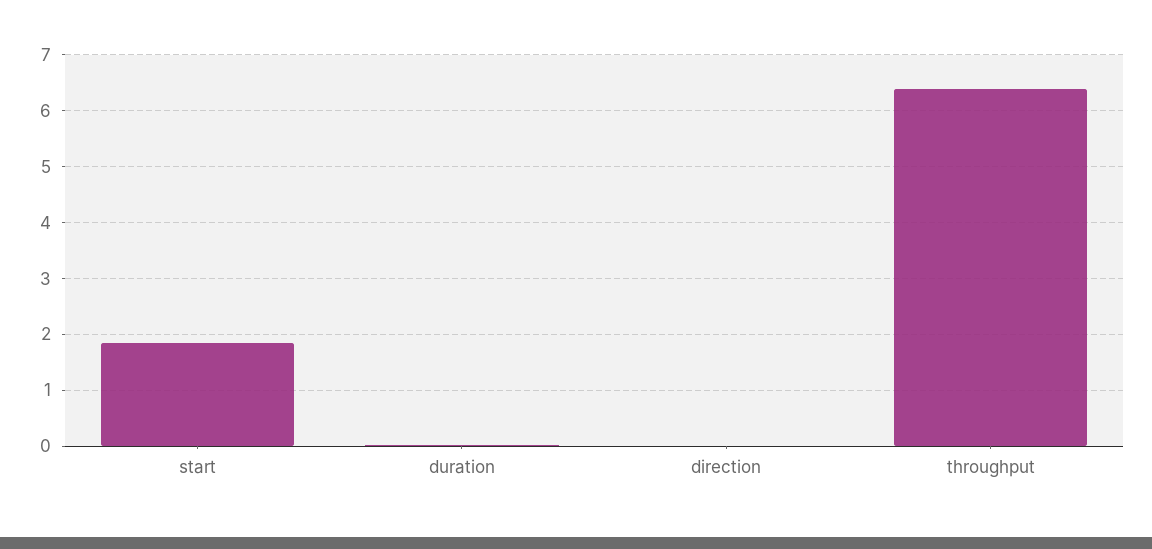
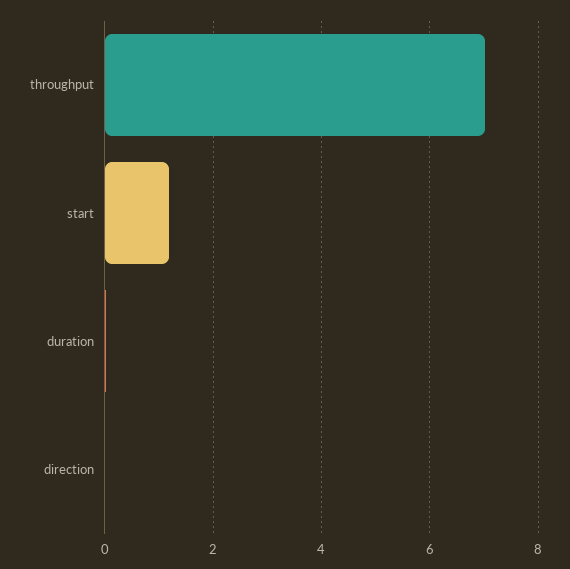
start: 1.8 -> 1.2
throughput: 6.4 -> 7

